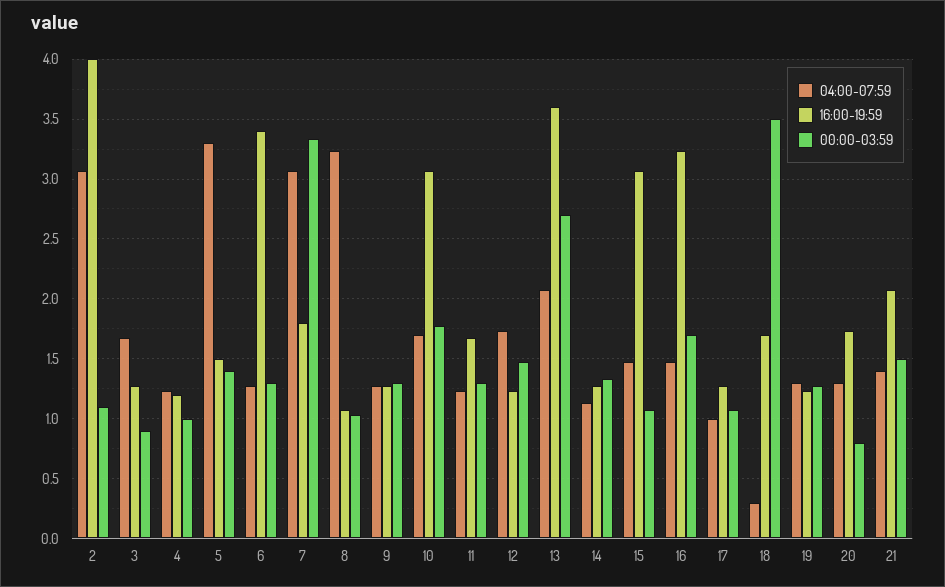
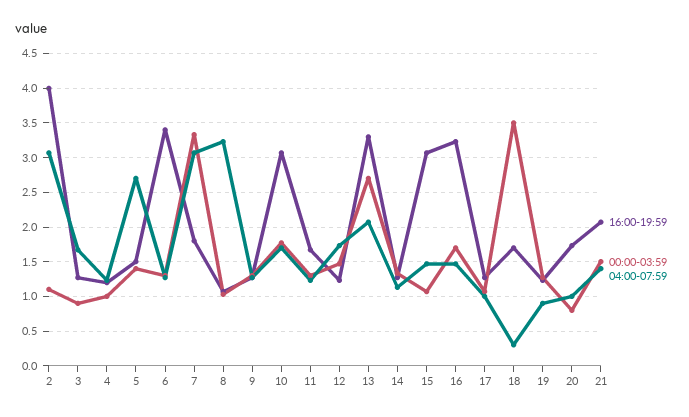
04:00-07:59, 5: 3.3 -> 2.7
16:00-19:59, 13: 3.6 -> 3.3
04:00-07:59, 19: 1.3 -> 0.9
04:00-07:59, 20: 1.3 -> 1

